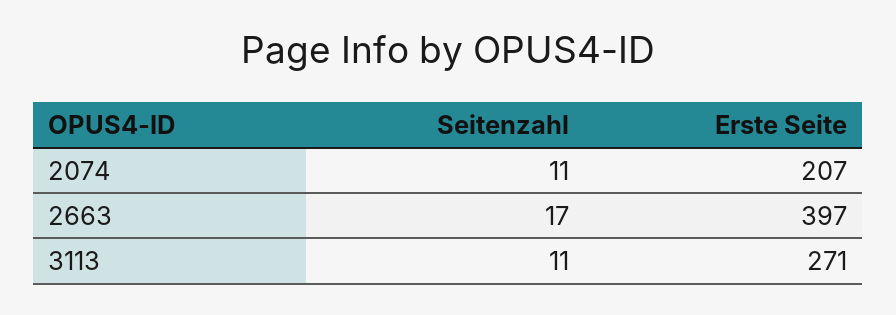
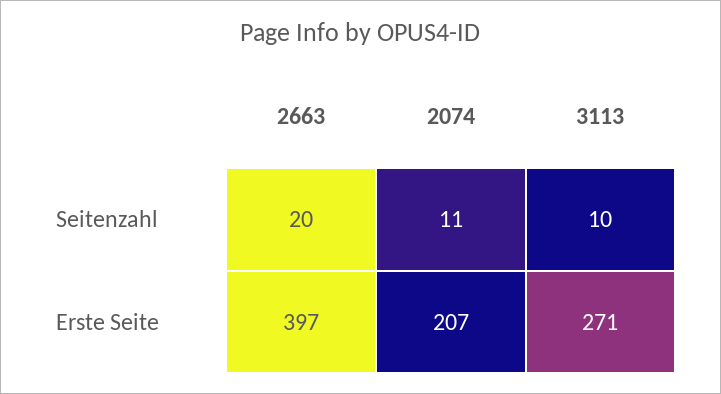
Seitenzahl, 2663: 17 -> 20
Seitenzahl, 3113: 11 -> 10

